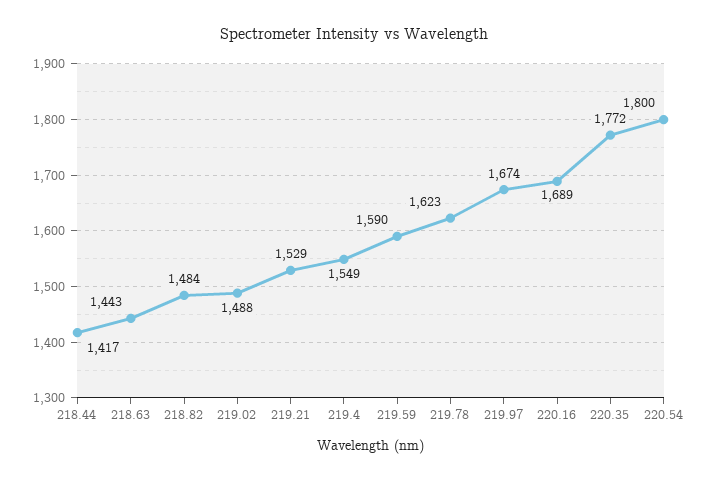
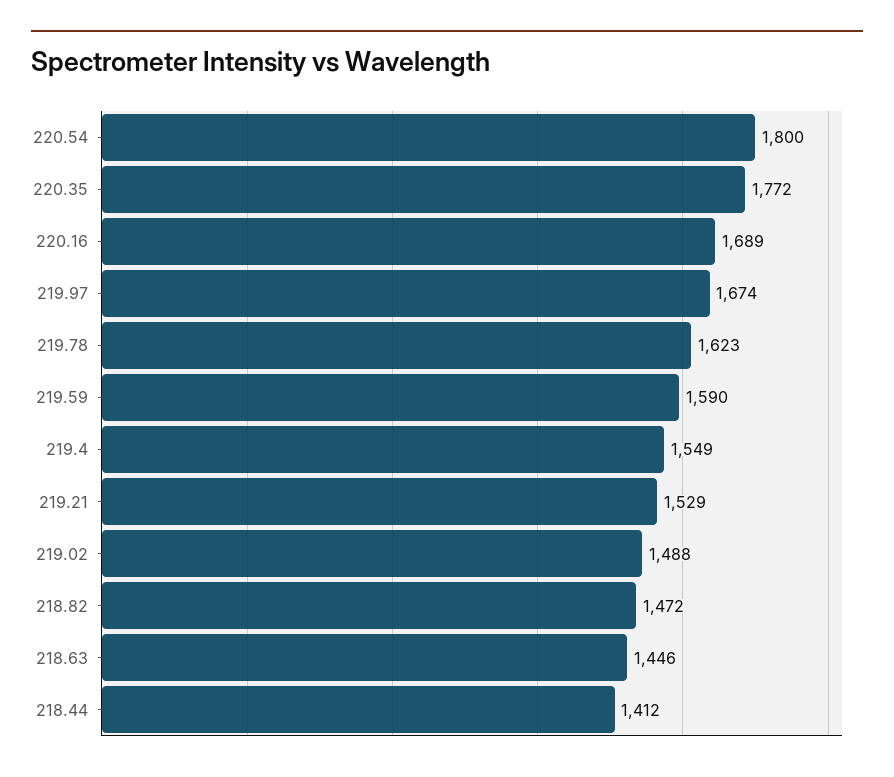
218.44: 1417 -> 1412
218.63: 1443 -> 1446
218.82: 1484 -> 1472

